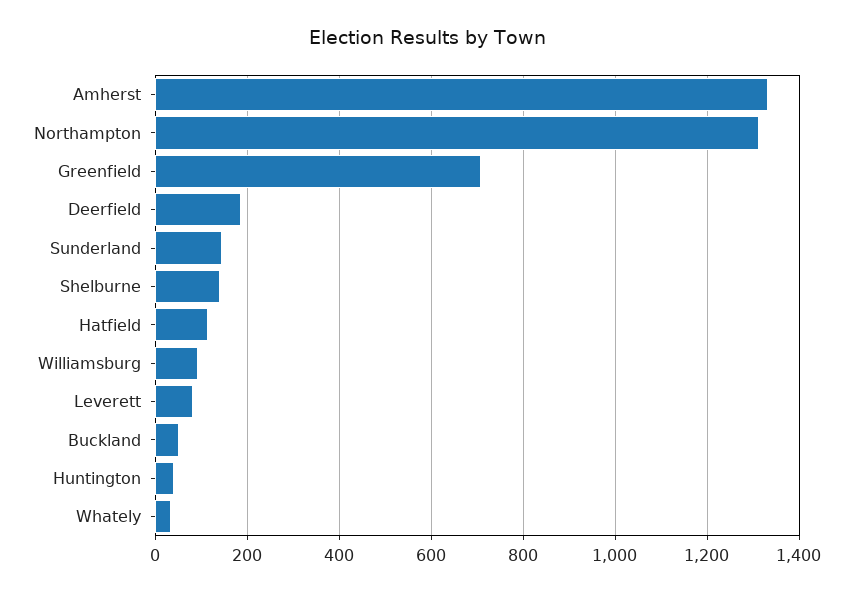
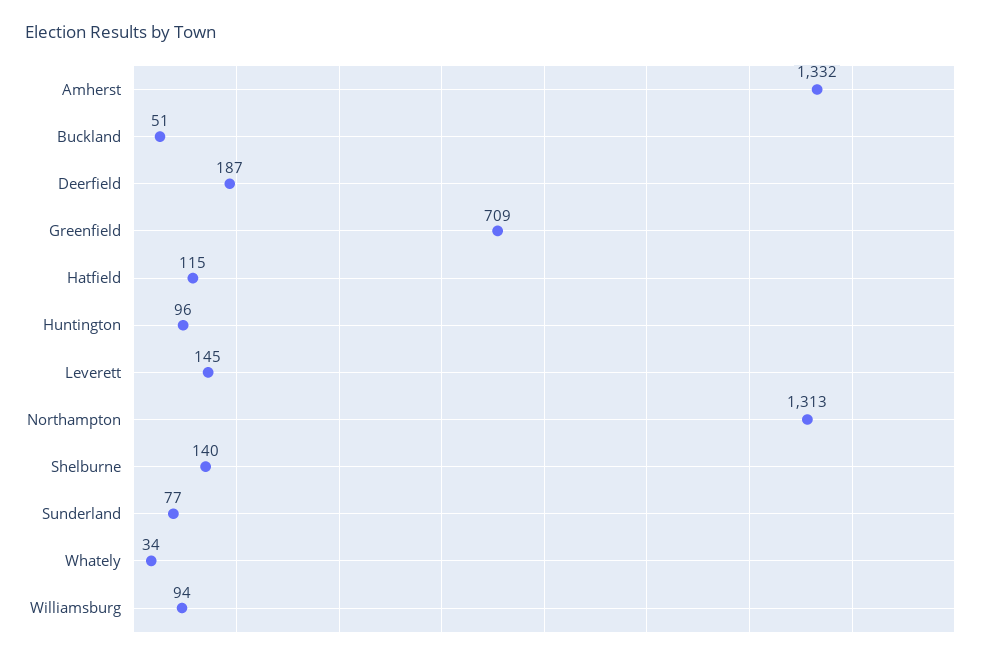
Sunderland: 140 -> 77
Leverett: 80 -> 145
Huntington: 40 -> 96

